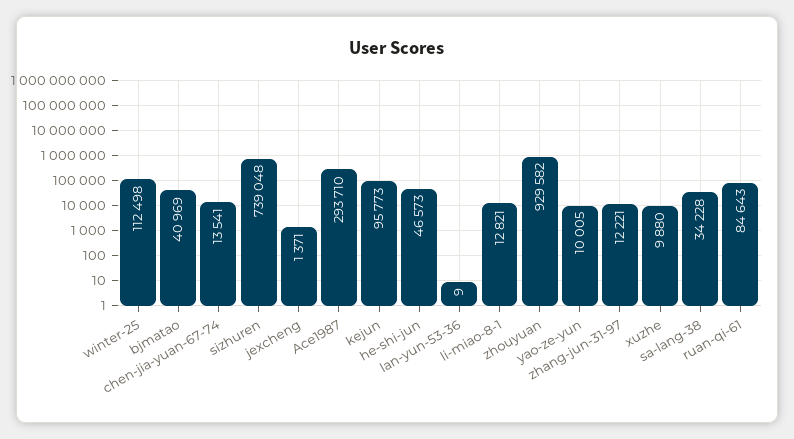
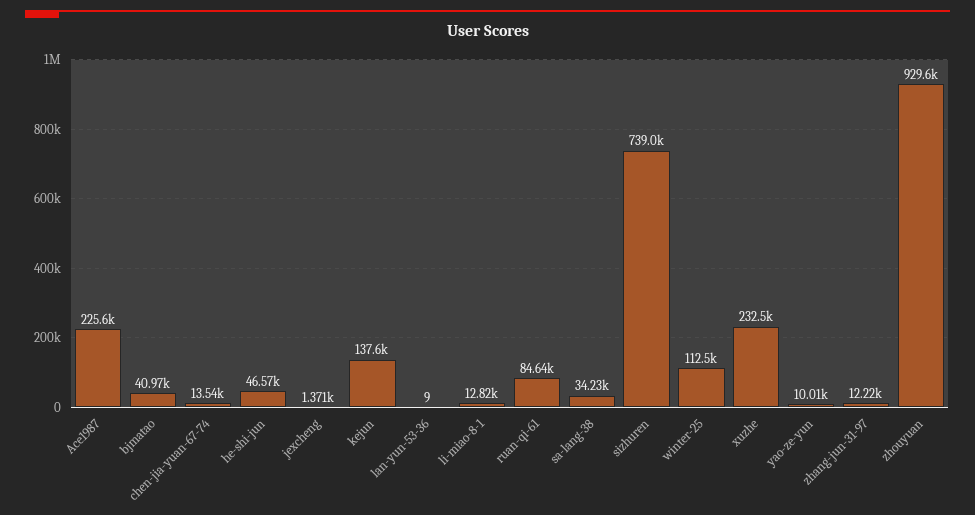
Ace1987: 293710 -> 225600
kejun: 95773 -> 137600
xuzhe: 9880 -> 232500

